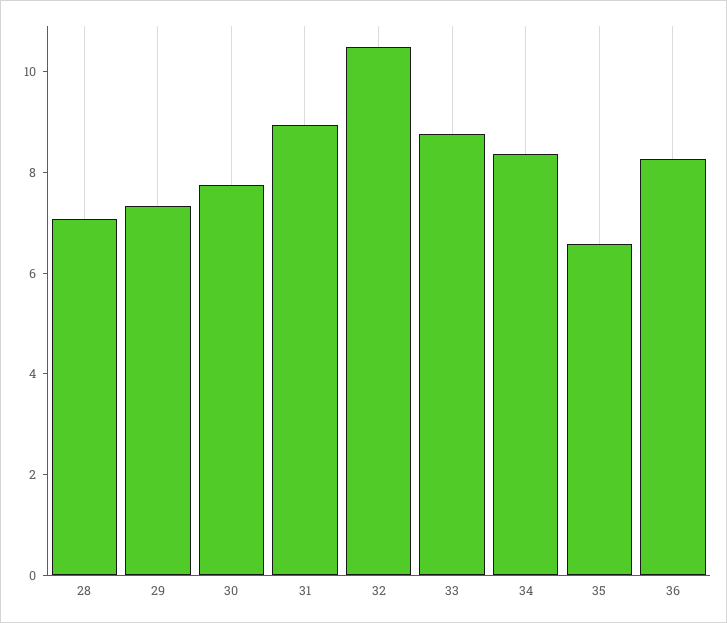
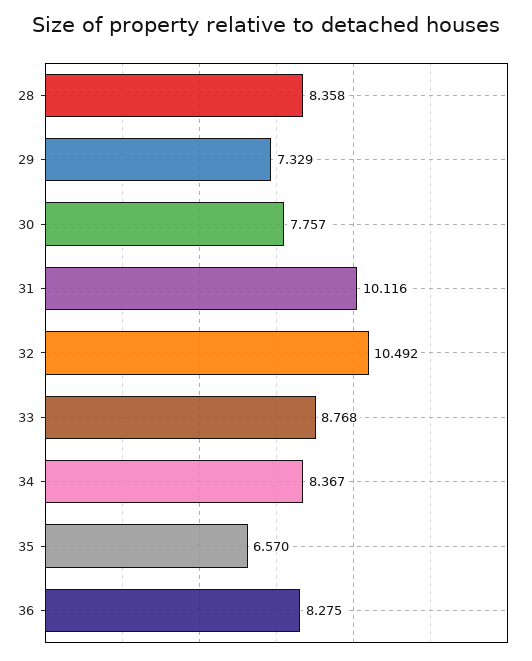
28: 7 -> 8.358
31: 9 -> 10.116

